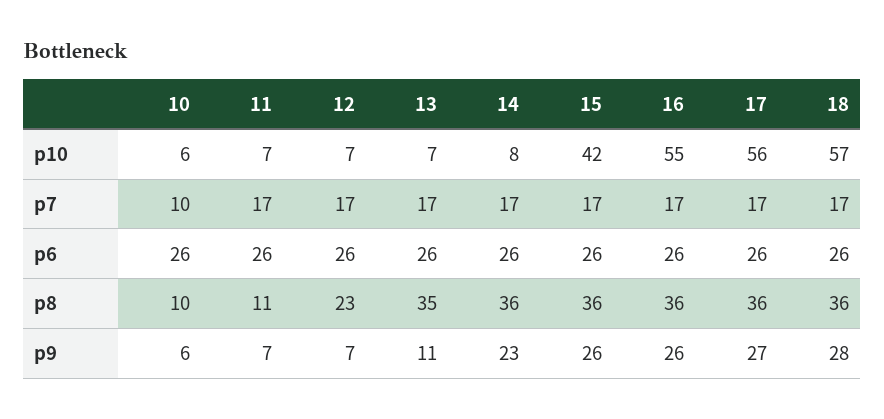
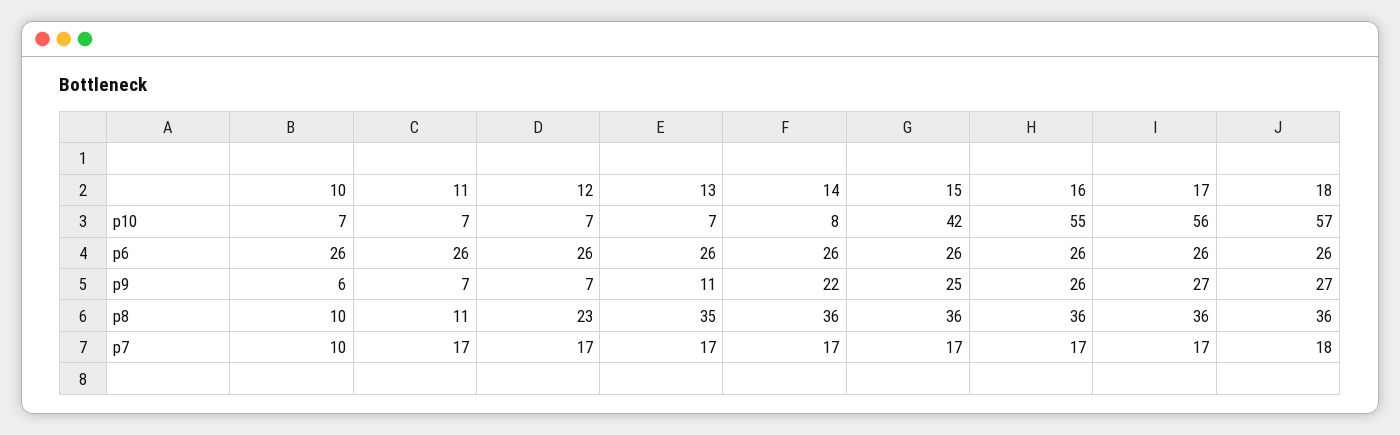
10, p10: 6 -> 7
18, p7: 17 -> 18
14, p9: 23 -> 22
15, p9: 26 -> 25
18, p9: 28 -> 27

